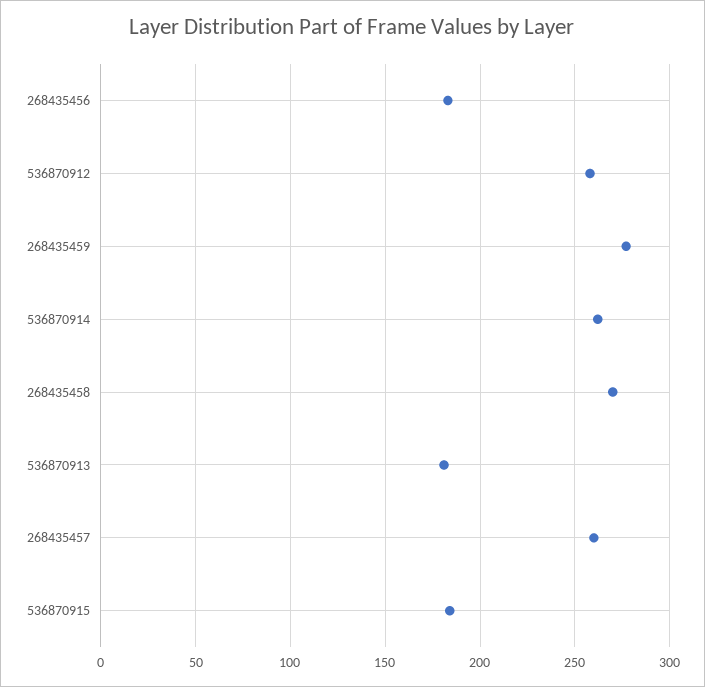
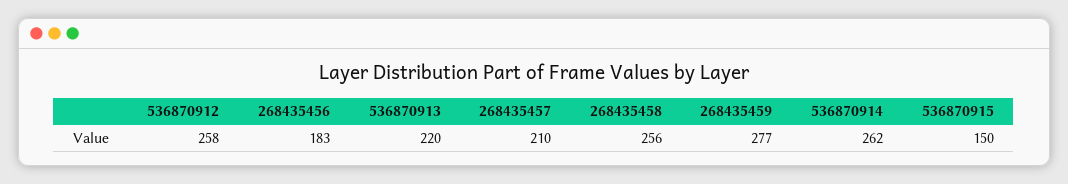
268435458: 270 -> 256
536870913: 180 -> 220
268435457: 260 -> 210
536870915: 185 -> 150

